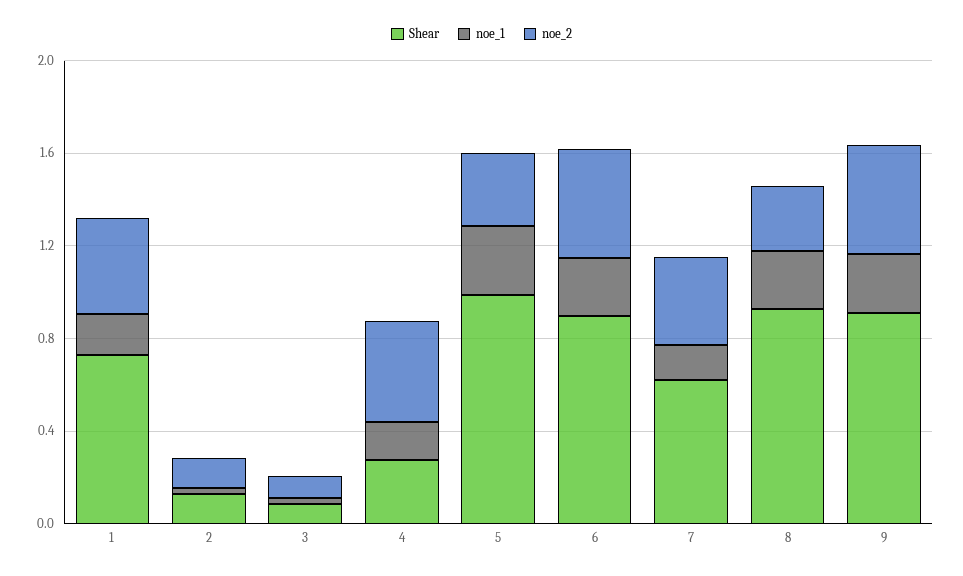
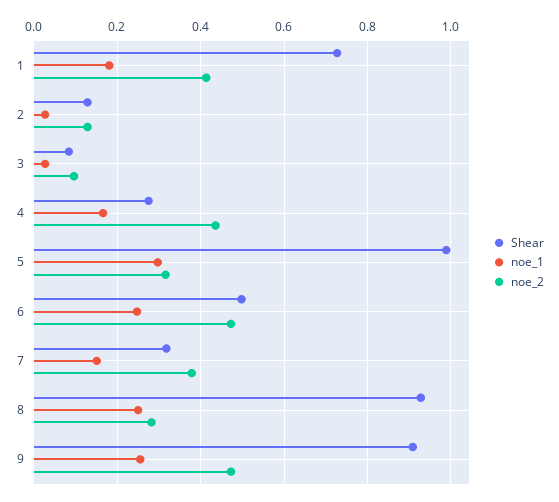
Shear, 6: 0.9 -> 0.5
Shear, 7: 0.6 -> 0.32

